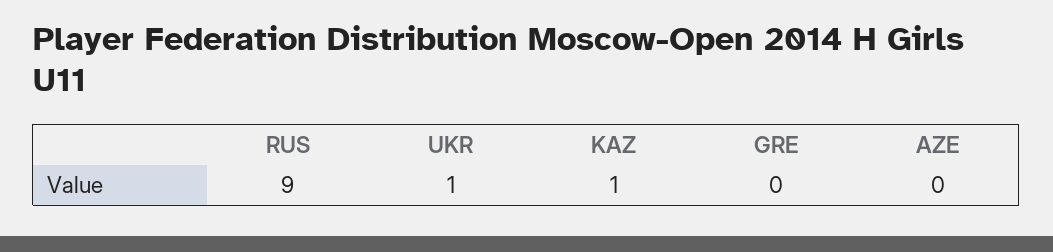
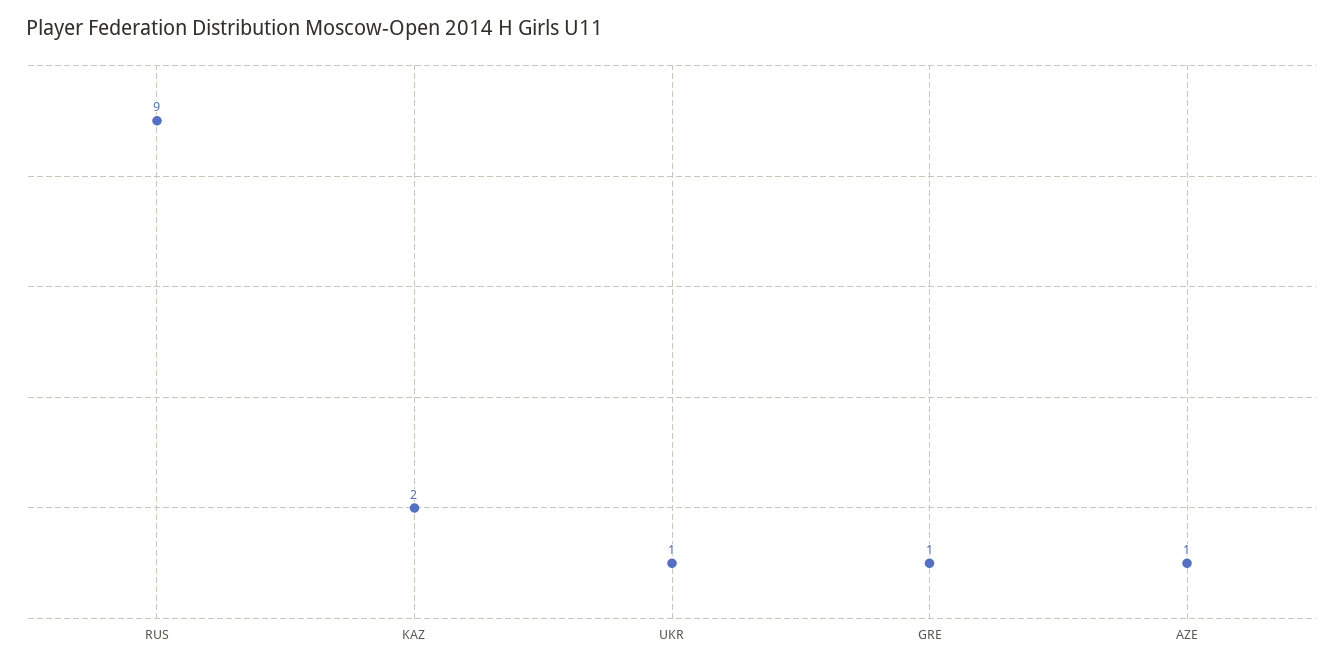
KAZ: 1 -> 2
GRE: 0 -> 1
AZE: 0 -> 1

